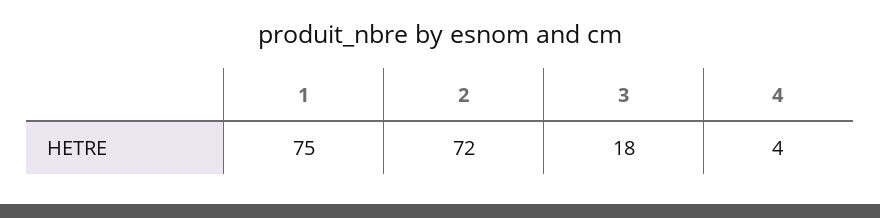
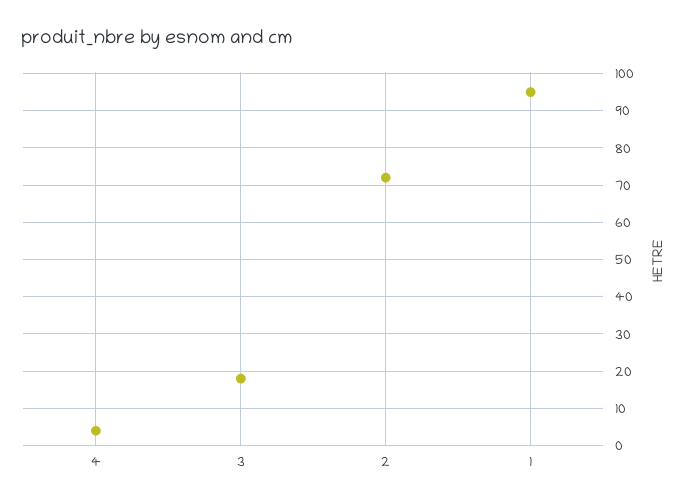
1: 75 -> 95

